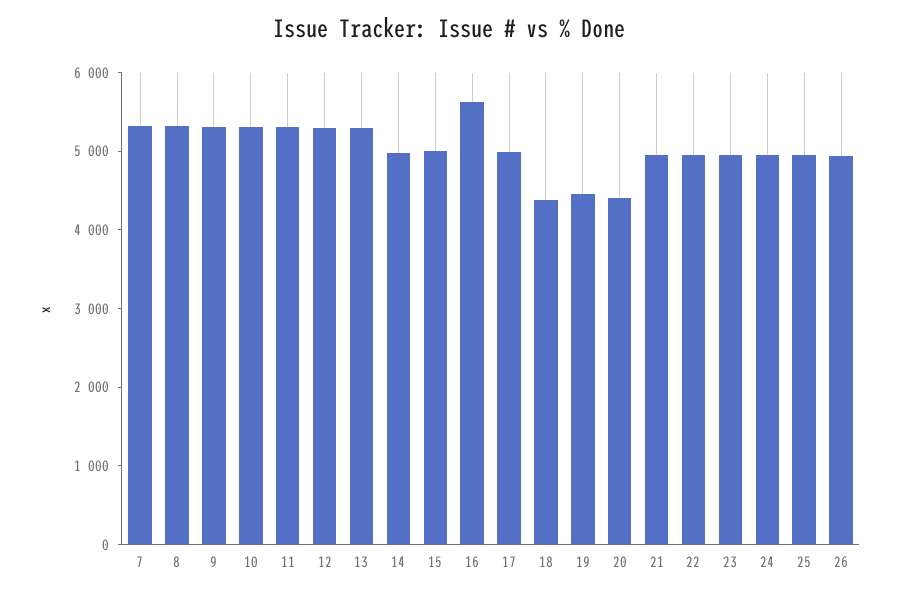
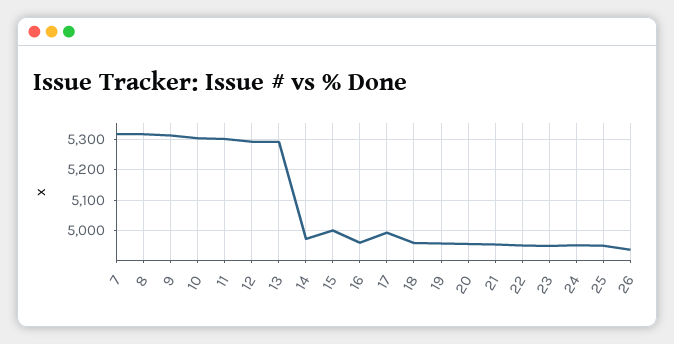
16: 5600 -> 4960
18: 4400 -> 4960
19: 4400 -> 4960
20: 4400 -> 4960

